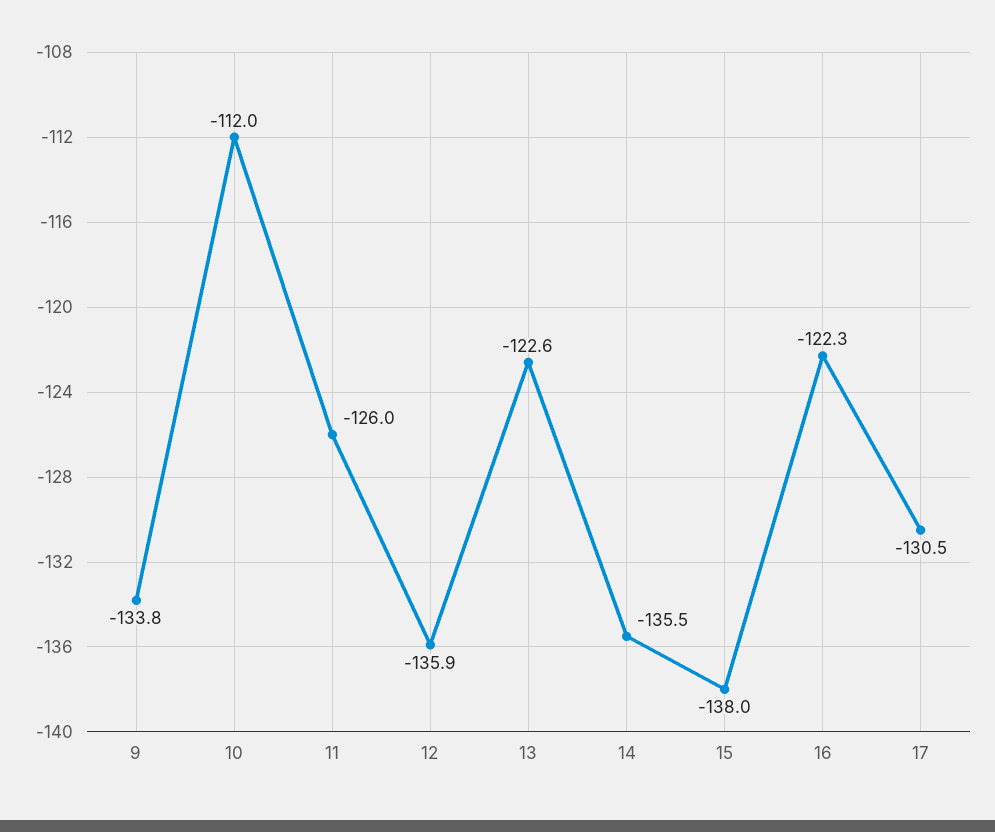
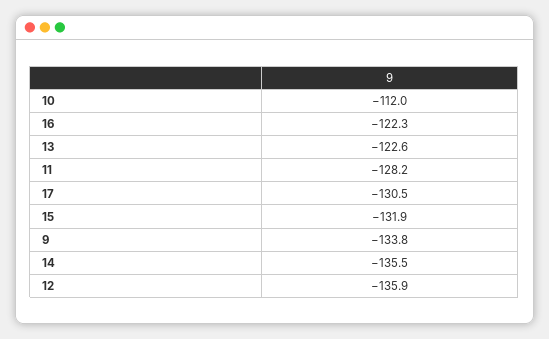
11: -126 -> -128.2
15: -138 -> -131.9

